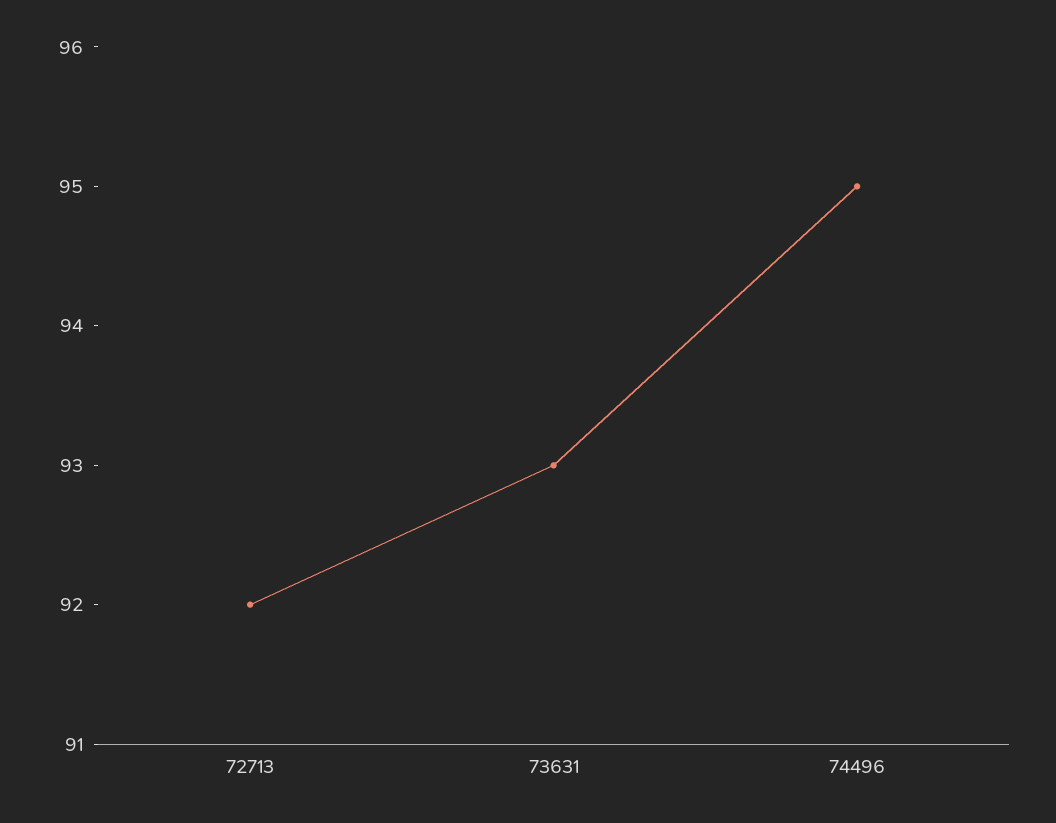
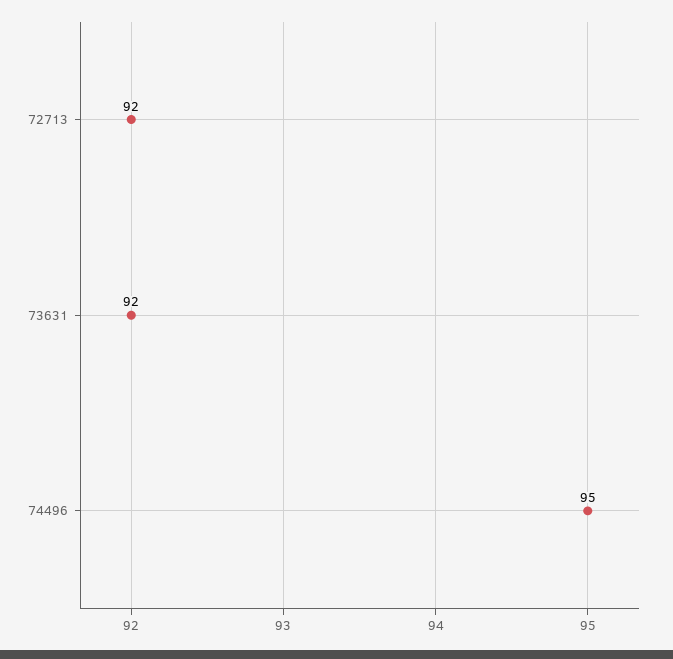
73631: 93 -> 92

